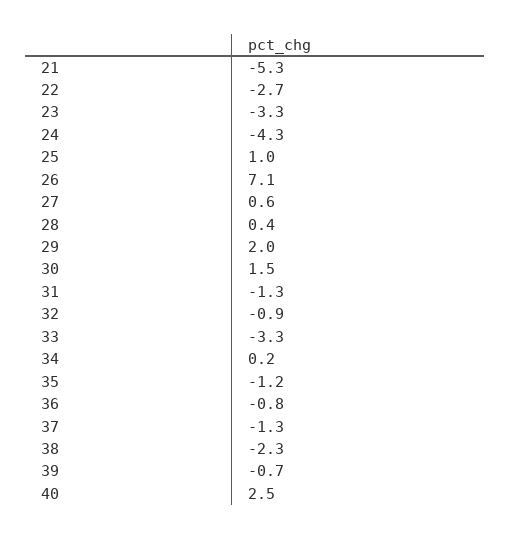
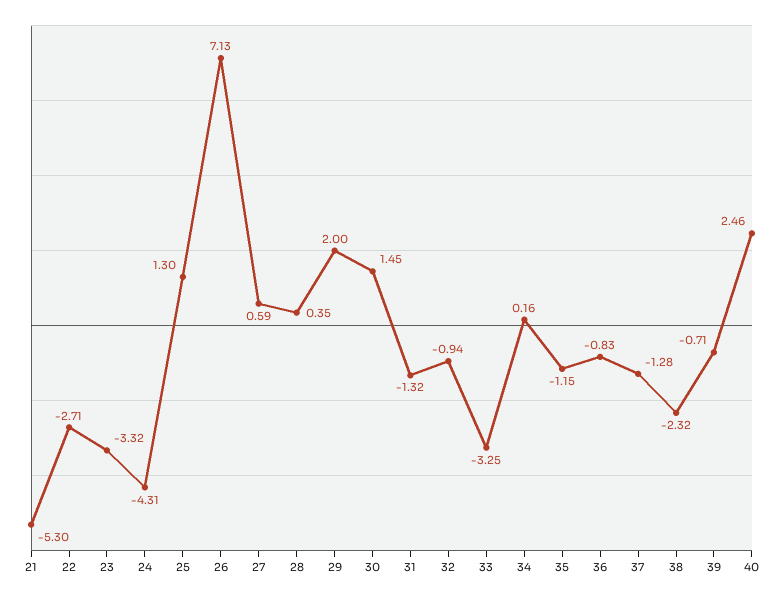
25: 1 -> 1.3

